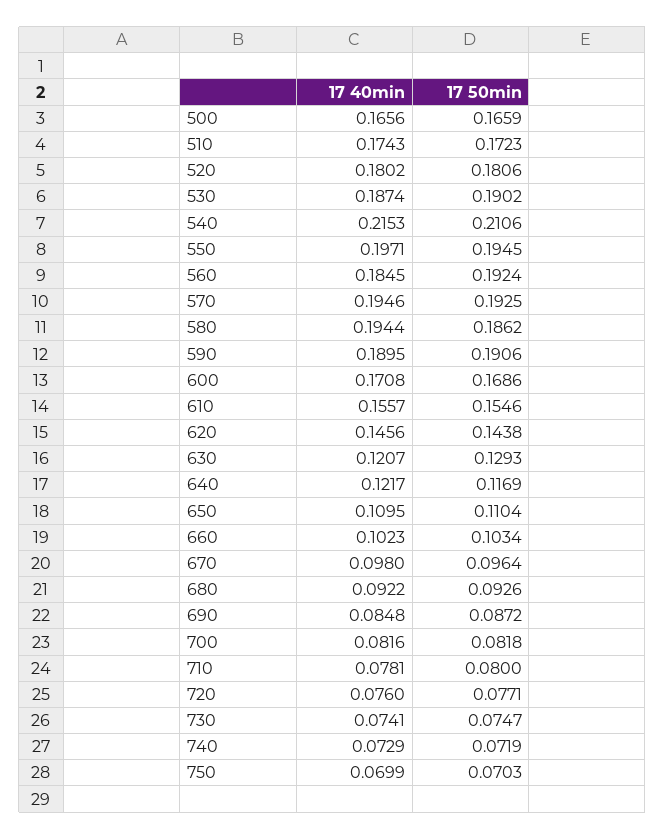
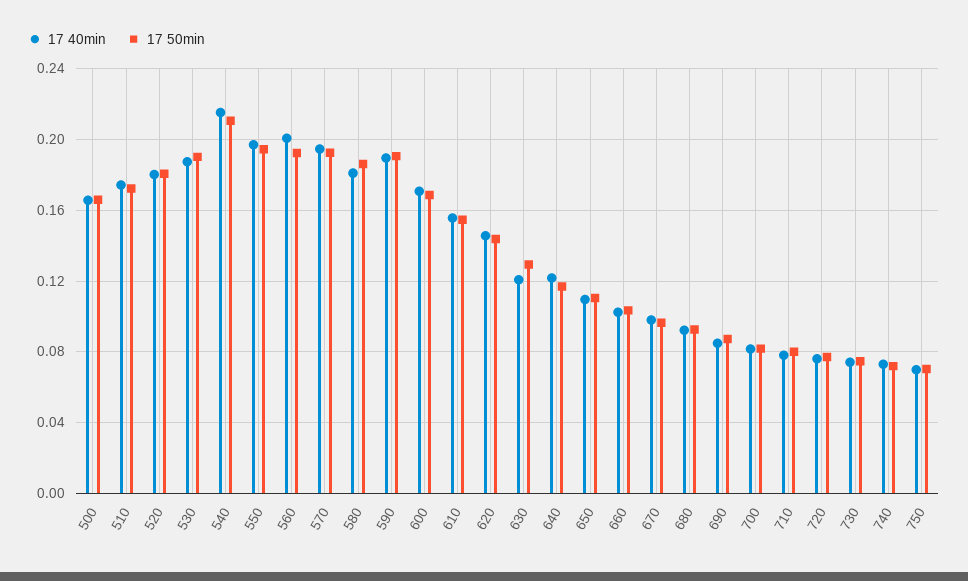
17 40min, 560: 0.1845 -> 0.2
17 40min, 580: 0.1944 -> 0.18

